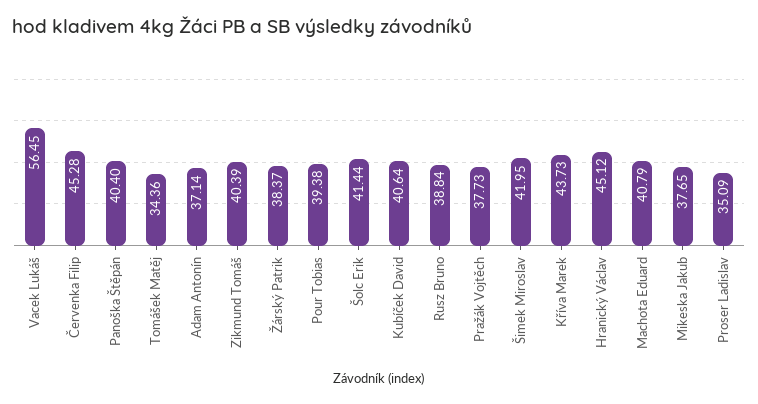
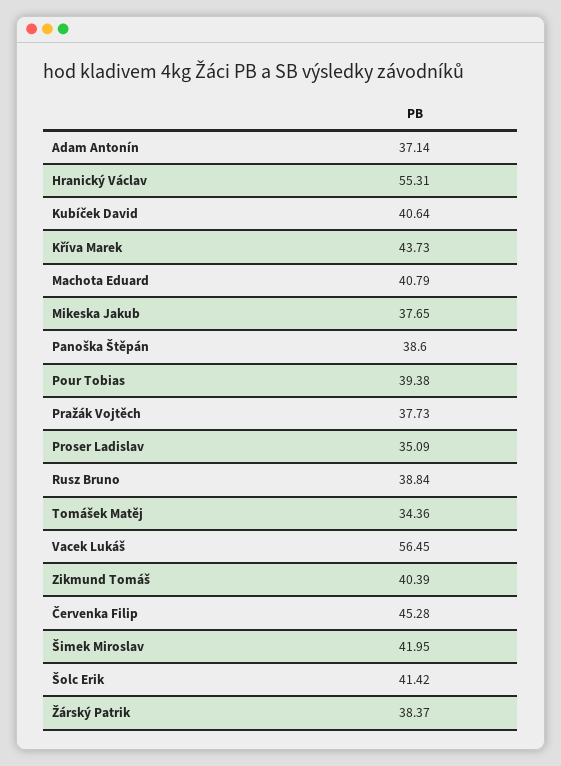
Panoška Štěpán: 40.4 -> 38.6
Šolc Erik: 41.44 -> 41.42
Hranický Václav: 45.12 -> 55.31

